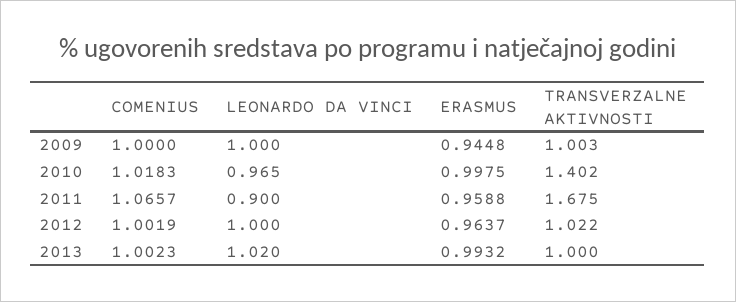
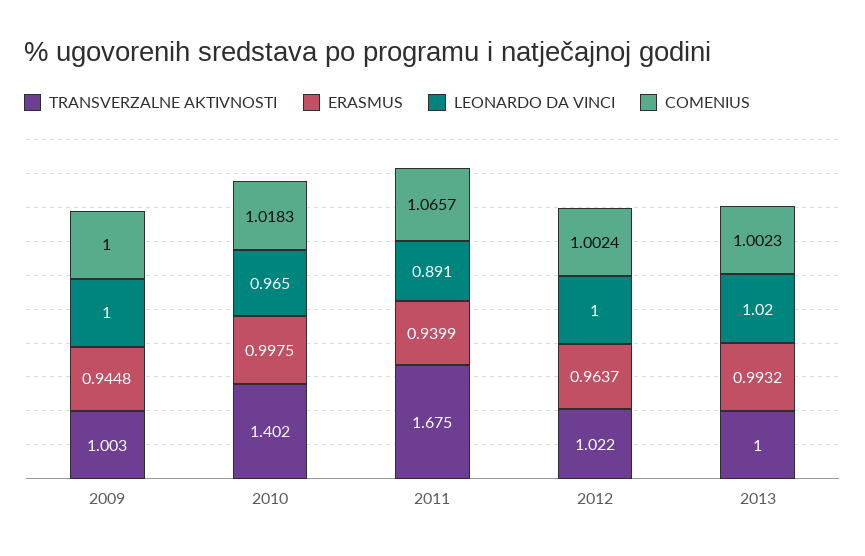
LEONARDO DA VINCI, 2011: 0.9 -> 0.891
ERASMUS, 2011: 0.9588 -> 0.9399
COMENIUS, 2012: 1.0019 -> 1.0024

